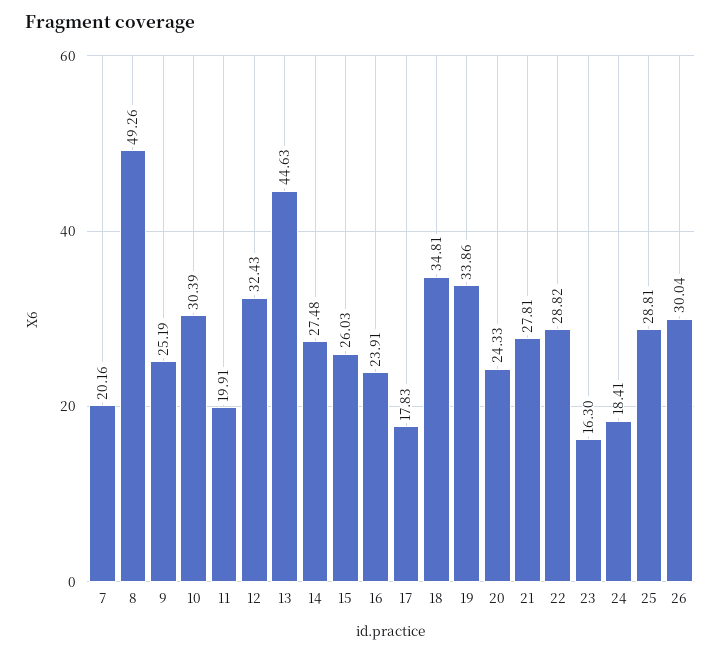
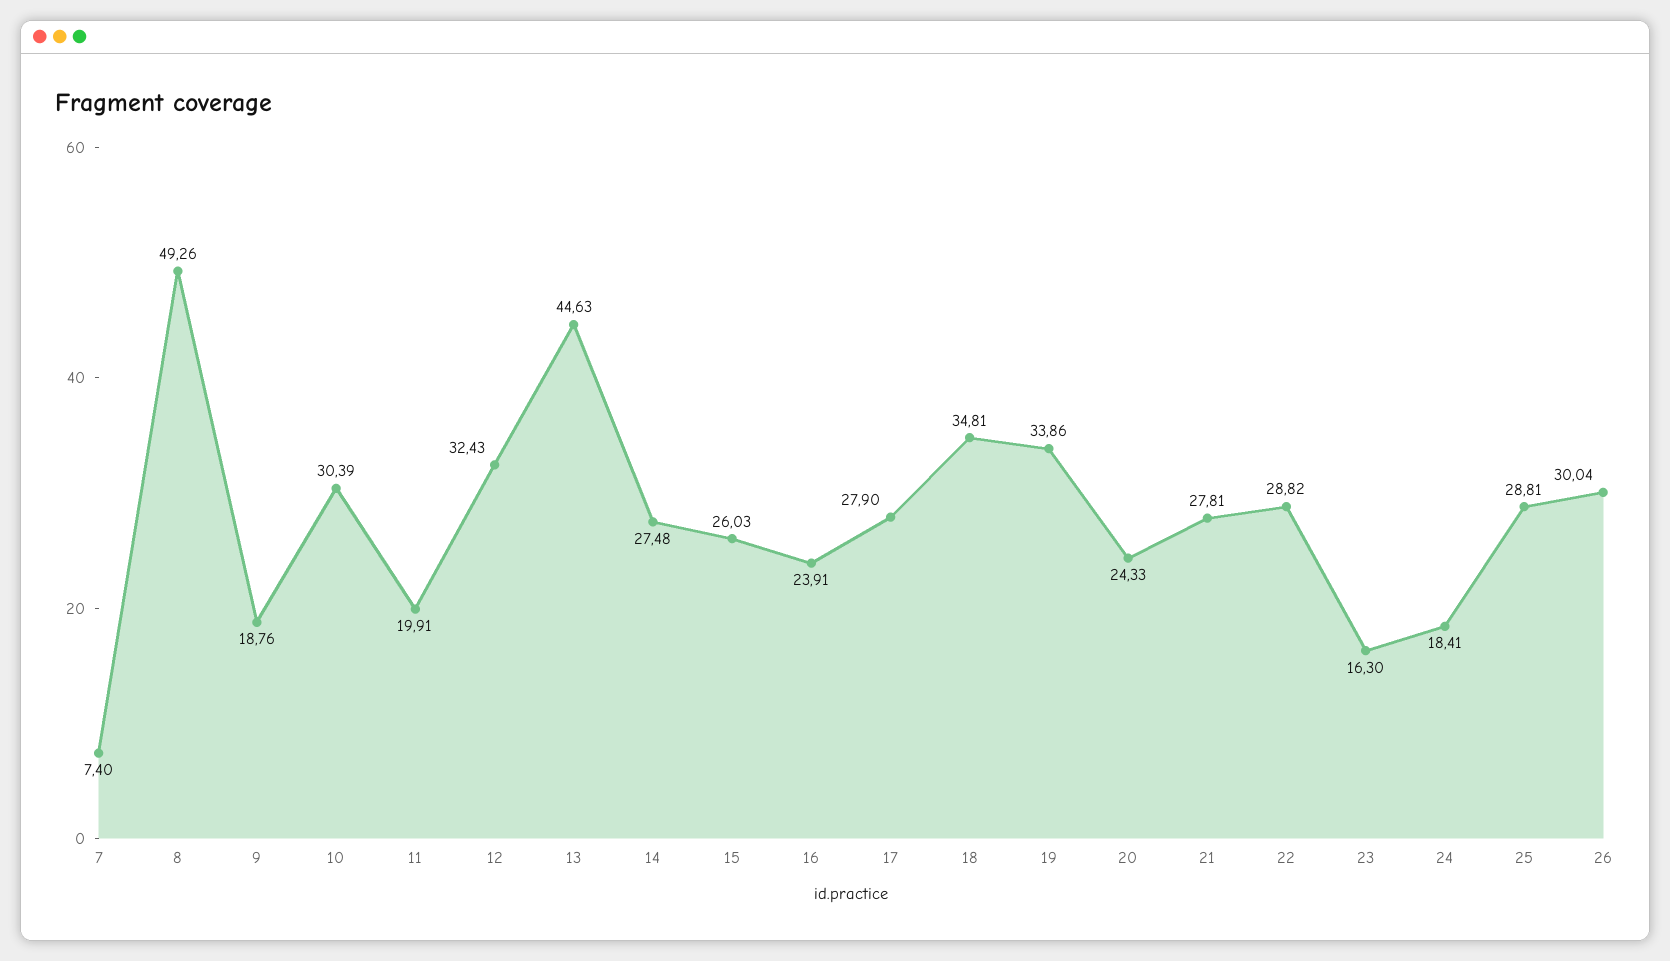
7: 20.16 -> 7.4
9: 25.19 -> 18.76
17: 17.83 -> 27.9

